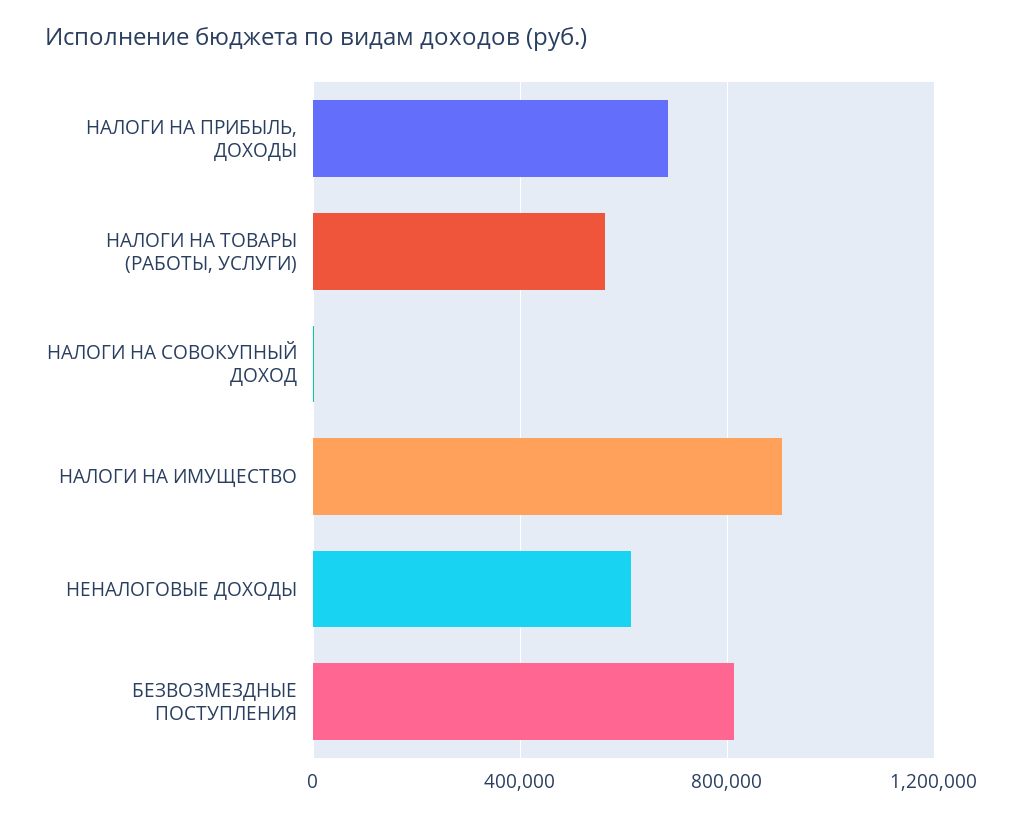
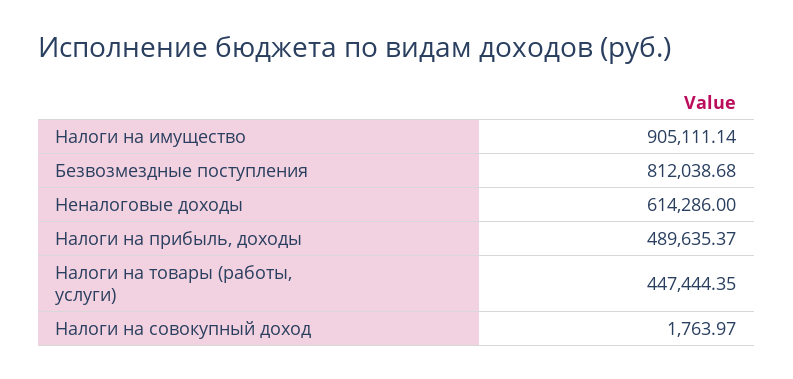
НАЛОГИ НА ПРИБЫЛЬ, ДОХОДЫ: 700000 -> 489635.37
НАЛОГИ НА ТОВАРЫ (РАБОТЫ, УСЛУГИ): 550000 -> 447444.35

